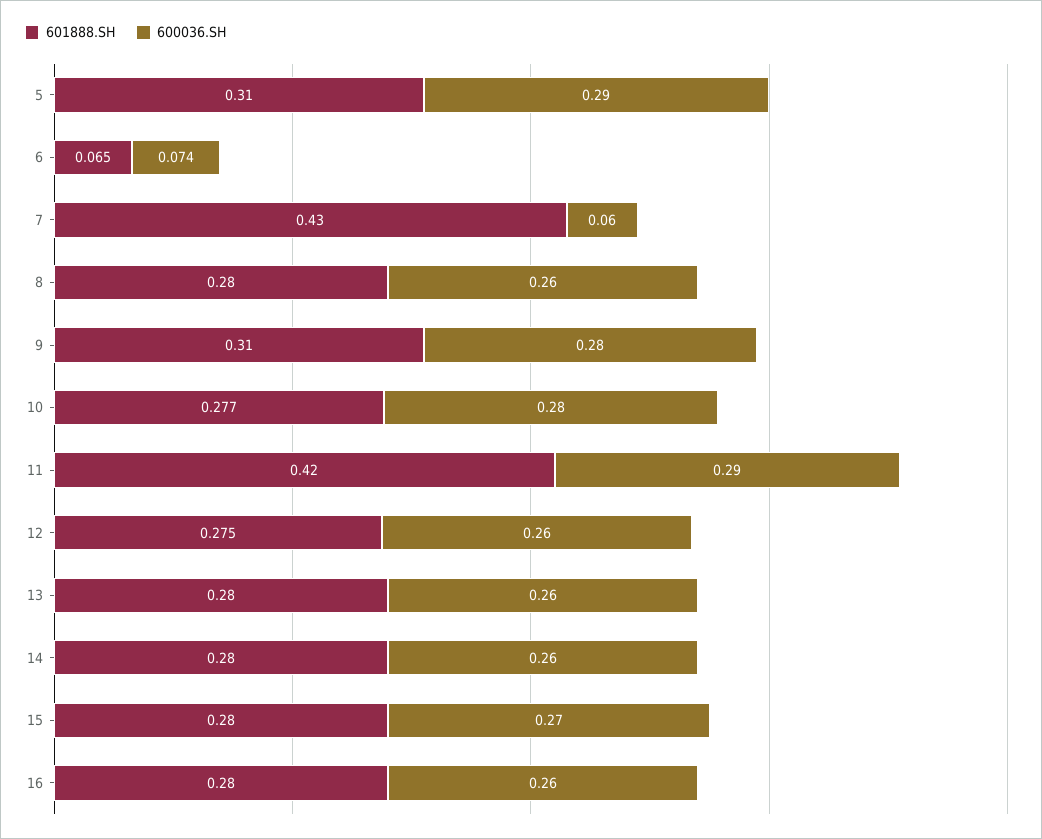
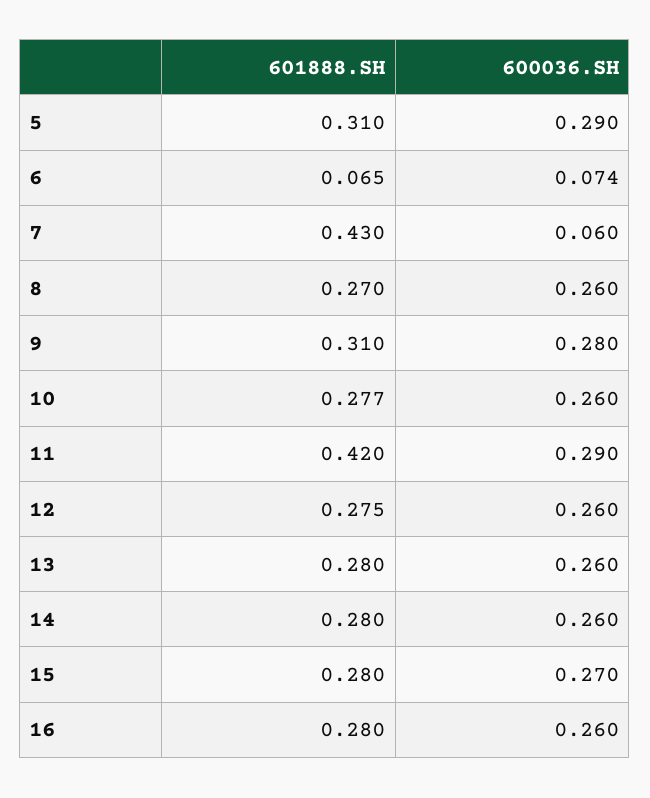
601888.SH, 8: 0.28 -> 0.27
600036.SH, 10: 0.28 -> 0.26

